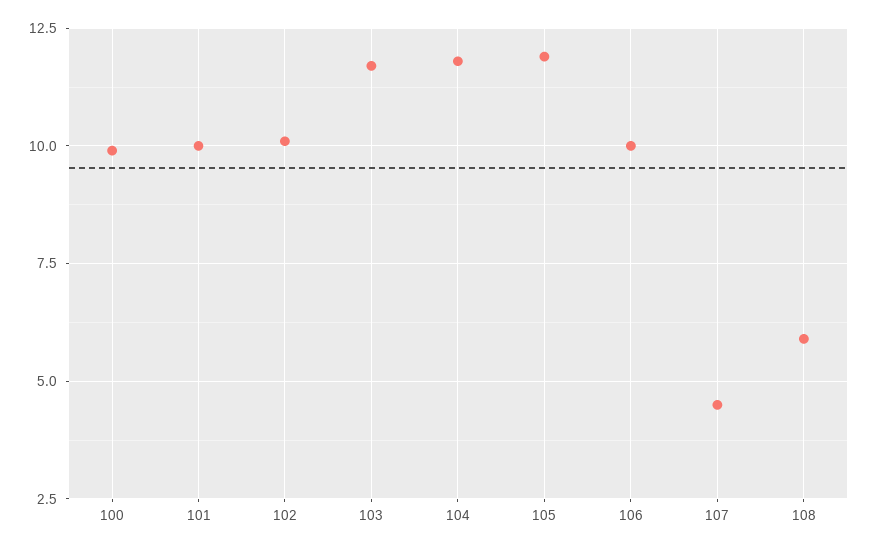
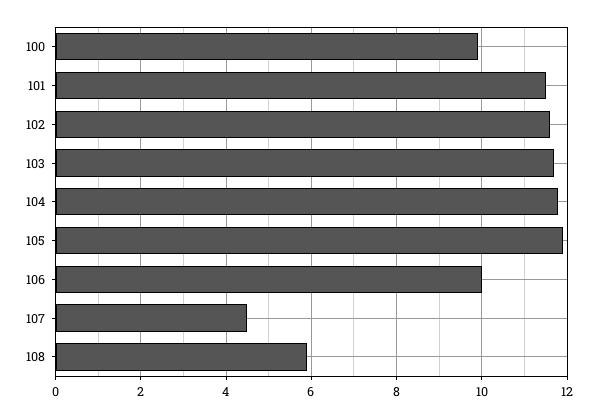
101: 10 -> 11.5
102: 10 -> 11.5

